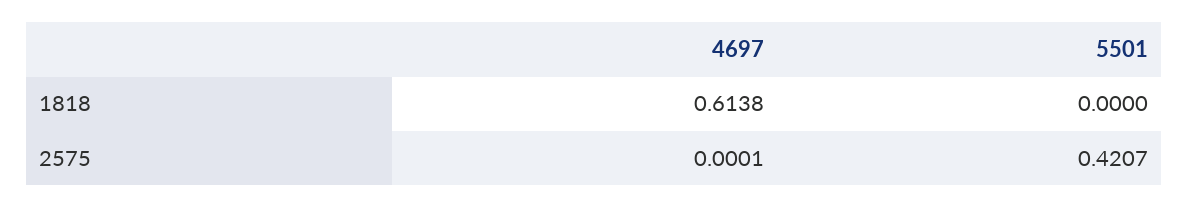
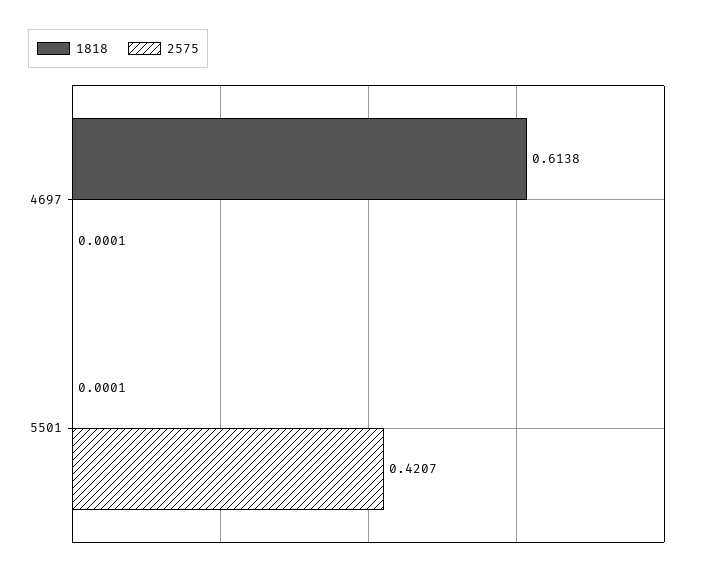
1818, 5501: 0 -> 0.0001

